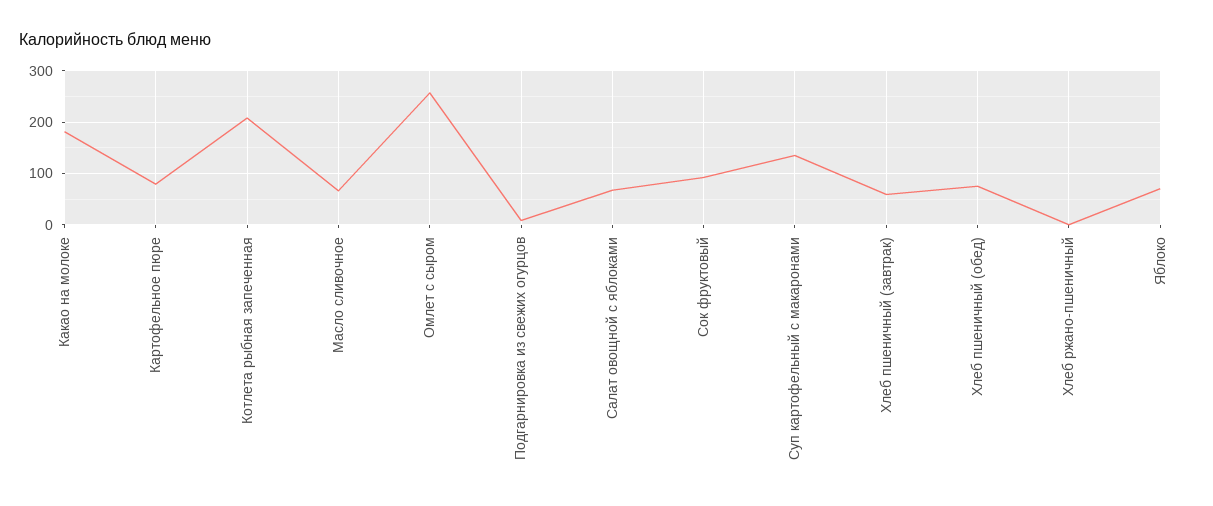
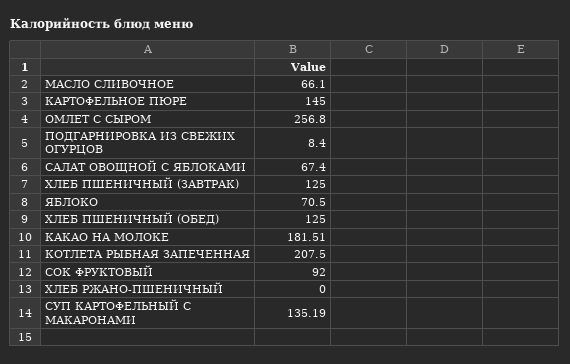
Картофельное пюре: 80 -> 145
Хлеб пшеничный (завтрак): 60 -> 125
Хлеб пшеничный (обед): 80 -> 125

